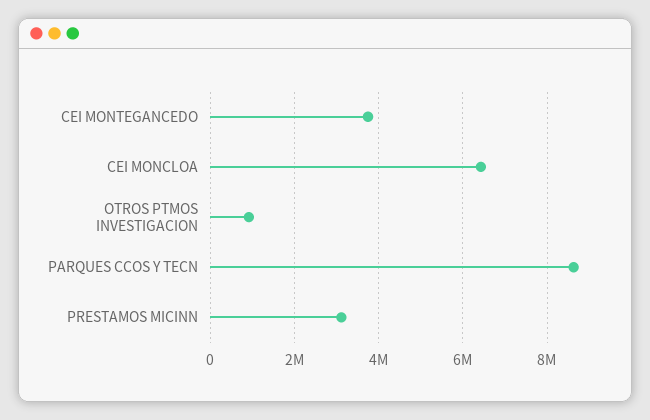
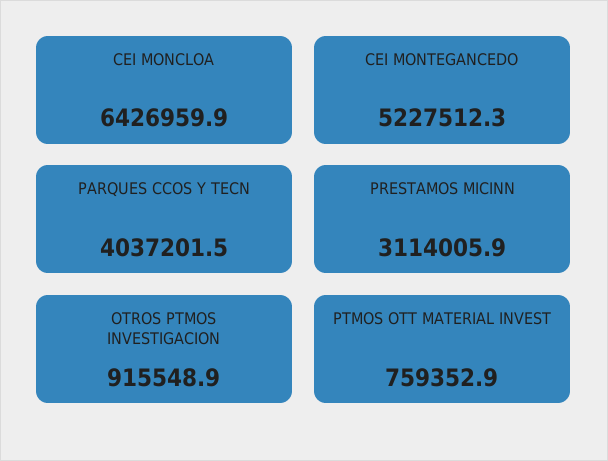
CEI MONTEGANCEDO: 3800000 -> 5227512.3
PARQUES CCOS Y TECN: 8600000 -> 4037201.5
PTMOS OTT MATERIAL INVEST: none -> 759352.9

